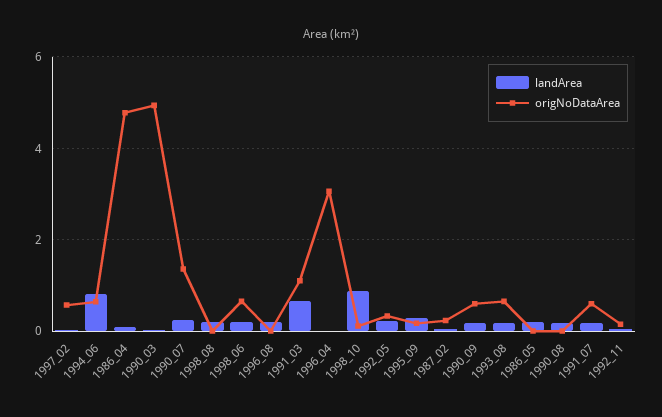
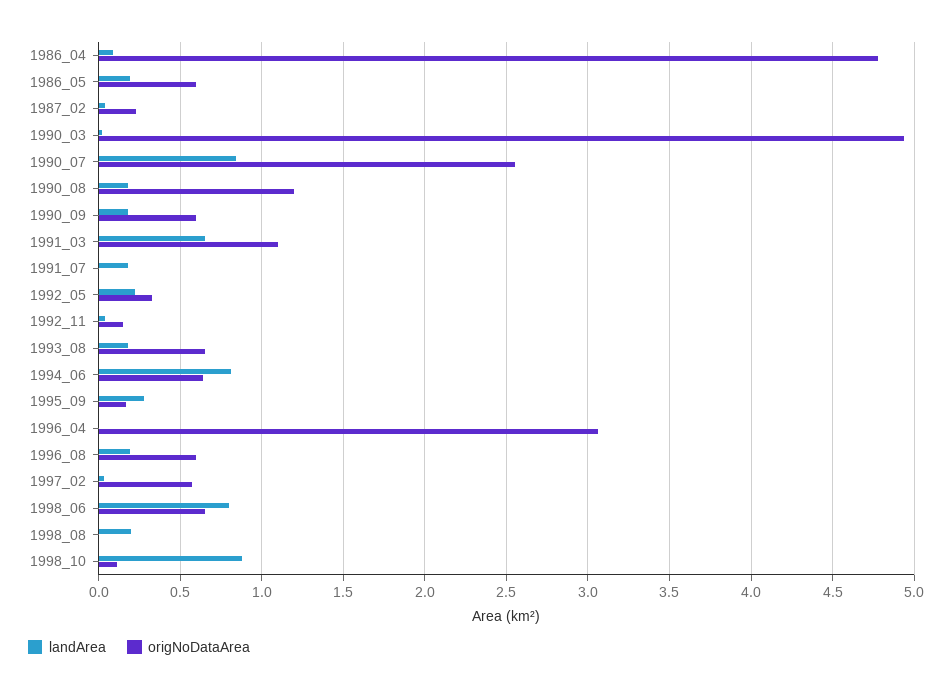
landArea, 1990_07: 0.2 -> 0.85
origNoDataArea, 1990_07: 1.4 -> 2.55
landArea, 1998_06: 0.2 -> 0.8
origNoDataArea, 1996_08: 0 -> 0.6
origNoDataArea, 1986_05: 0 -> 0.6
origNoDataArea, 1990_08: 0 -> 1.2
origNoDataArea, 1991_07: 0.6 -> 0

